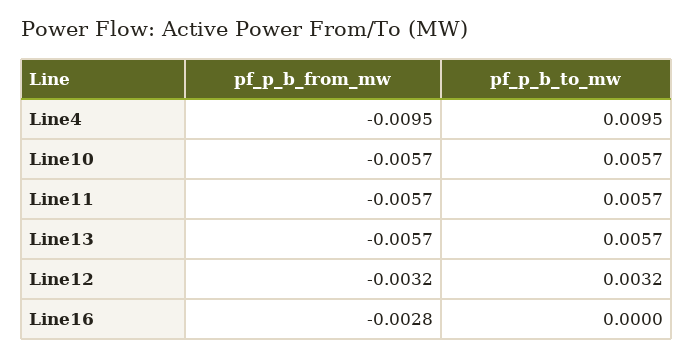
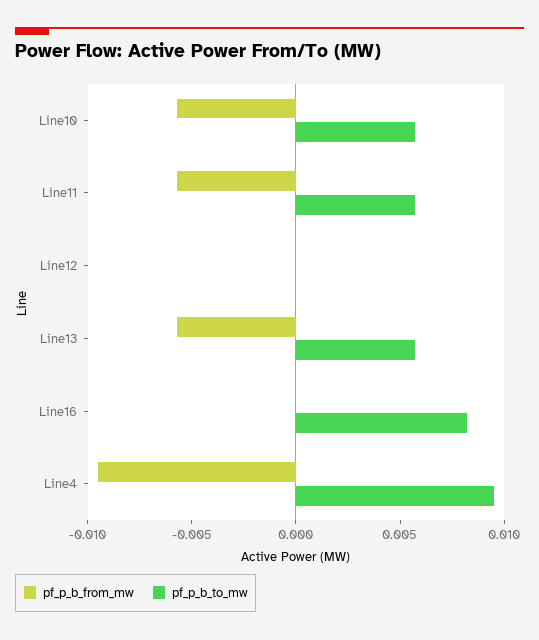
pf_p_b_from_mw, Line12: -0.0032 -> 0
pf_p_b_to_mw, Line12: 0.0032 -> 0
pf_p_b_from_mw, Line16: -0.0028 -> 0
pf_p_b_to_mw, Line16: 0 -> 0.008

